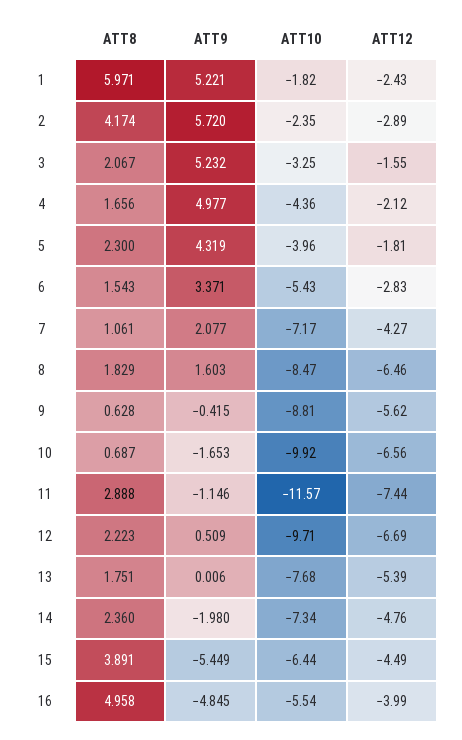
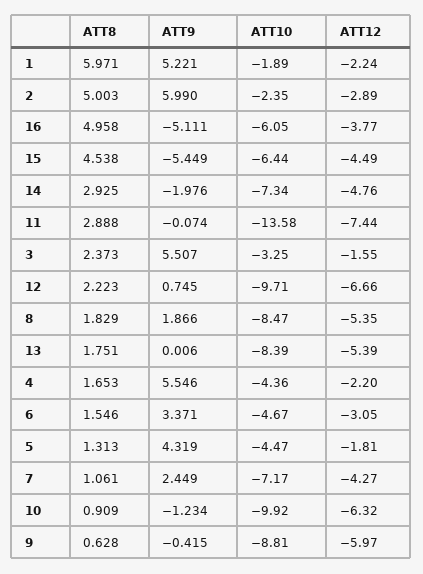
ATT10, 1: -1.82 -> -1.89
ATT12, 1: -2.43 -> -2.24
ATT8, 2: 4.174 -> 5.003
ATT9, 2: 5.72 -> 5.99
ATT8, 3: 2.067 -> 2.373
ATT9, 3: 5.232 -> 5.507
ATT8, 4: 1.656 -> 1.653
ATT9, 4: 4.977 -> 5.546
ATT12, 4: -2.12 -> -2.2
ATT8, 5: 2.3 -> 1.313
ATT10, 5: -3.96 -> -4.47
ATT8, 6: 1.543 -> 1.546
ATT10, 6: -5.43 -> -4.67
ATT12, 6: -2.83 -> -3.05
ATT9, 7: 2.077 -> 2.449
ATT9, 8: 1.603 -> 1.866
ATT12, 8: -6.46 -> -5.35
ATT12, 9: -5.62 -> -5.97
ATT8, 10: 0.687 -> 0.909
ATT9, 10: -1.653 -> -1.234
ATT12, 10: -6.56 -> -6.32
ATT9, 11: -1.146 -> -0.074
ATT10, 11: -11.57 -> -13.58
ATT9, 12: 0.509 -> 0.745
ATT12, 12: -6.69 -> -6.66
ATT10, 13: -7.68 -> -8.39
ATT8, 14: 2.36 -> 2.925
ATT9, 14: -1.98 -> -1.976
ATT8, 15: 3.891 -> 4.538
ATT9, 16: -4.845 -> -5.111
ATT10, 16: -5.54 -> -6.05
ATT12, 16: -3.99 -> -3.77

